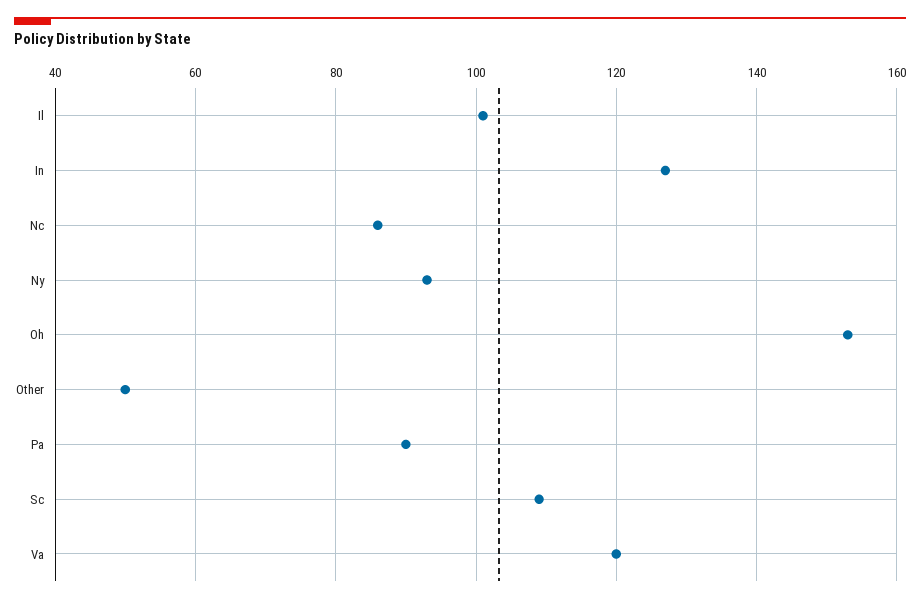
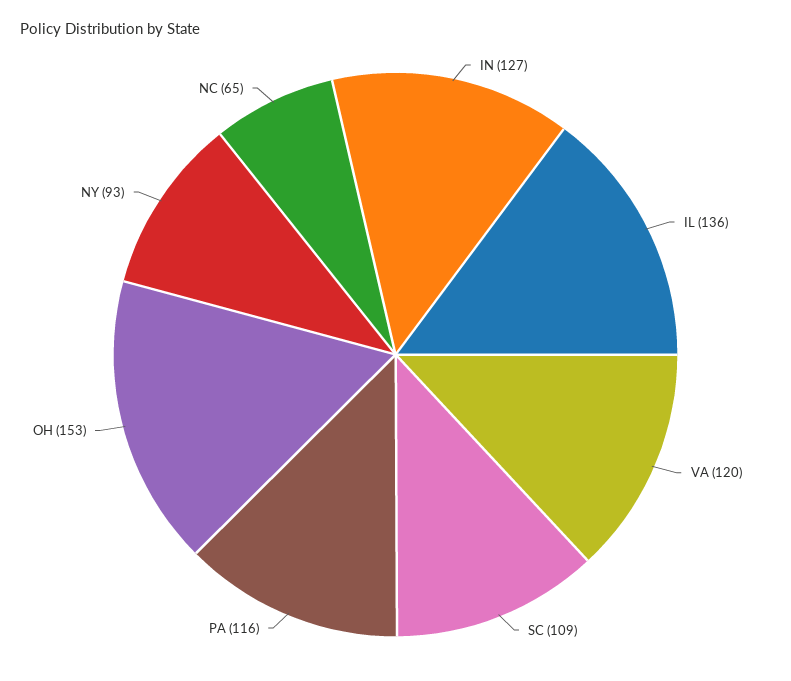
Il: 100 -> 136
Nc: 85 -> 65
Other: 50 -> none
Pa: 90 -> 116

